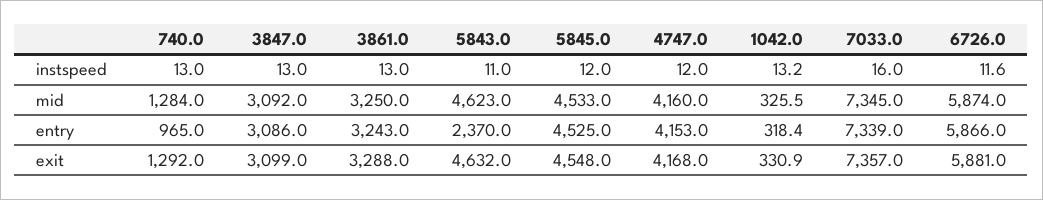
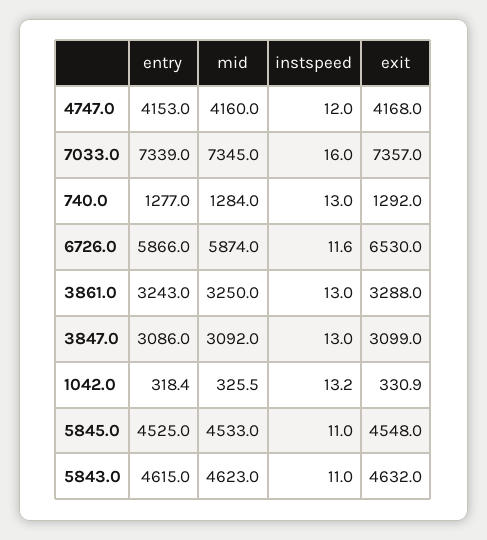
5845.0, instspeed: 12 -> 11
740.0, entry: 965 -> 1277
5843.0, entry: 2370 -> 4615
6726.0, exit: 5881 -> 6530

